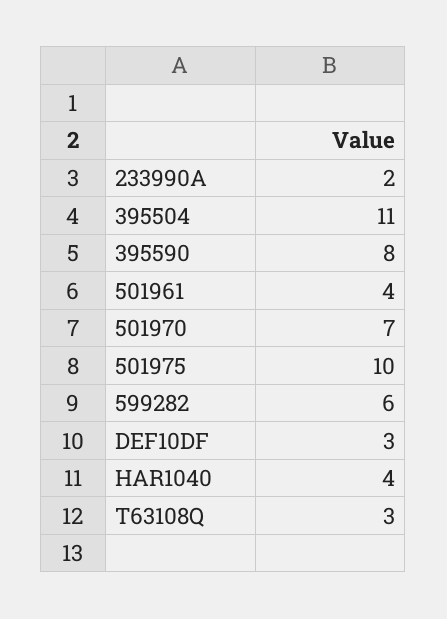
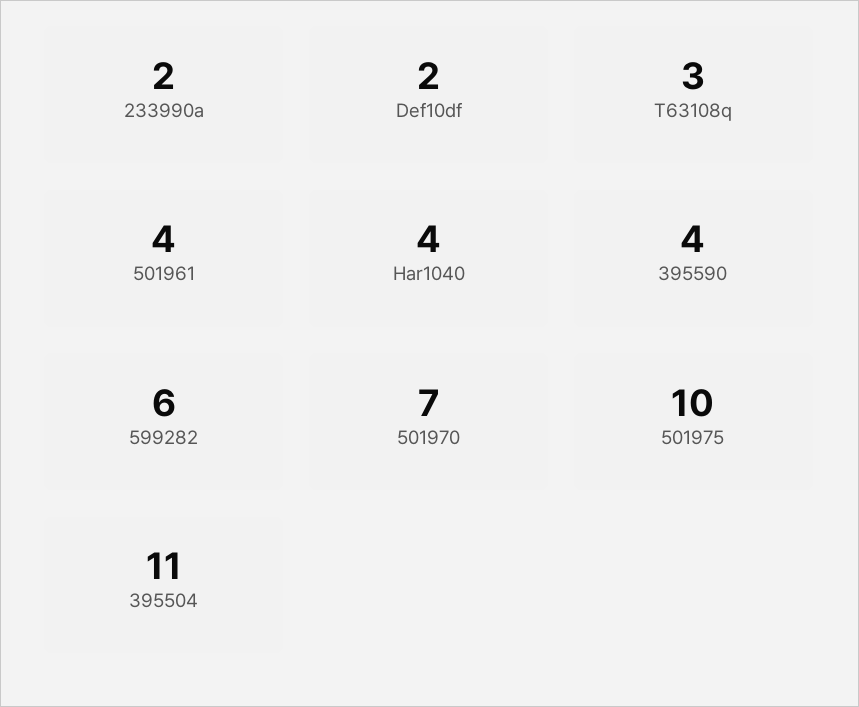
395590: 8 -> 4
DEF10DF: 3 -> 2

